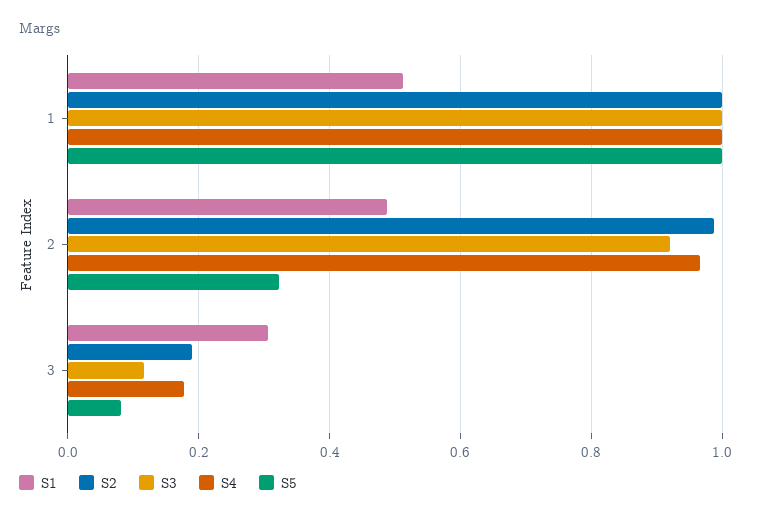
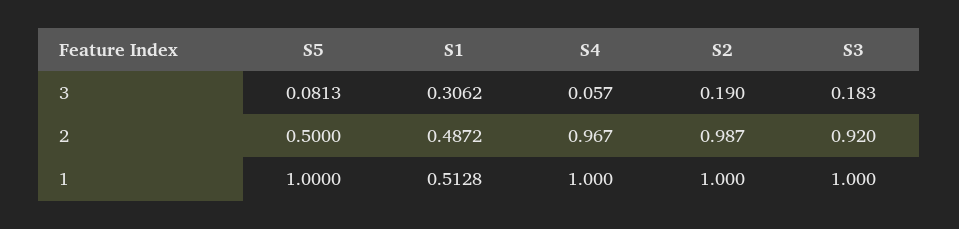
S5, 2: 0.32 -> 0.5
S3, 3: 0.12 -> 0.183
S4, 3: 0.18 -> 0.057

